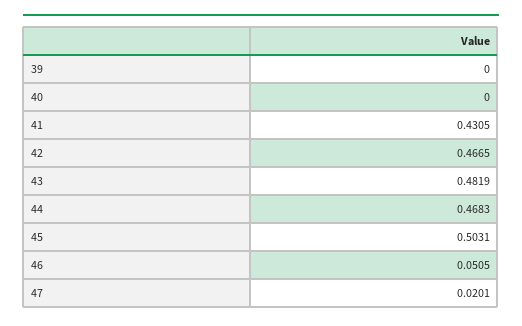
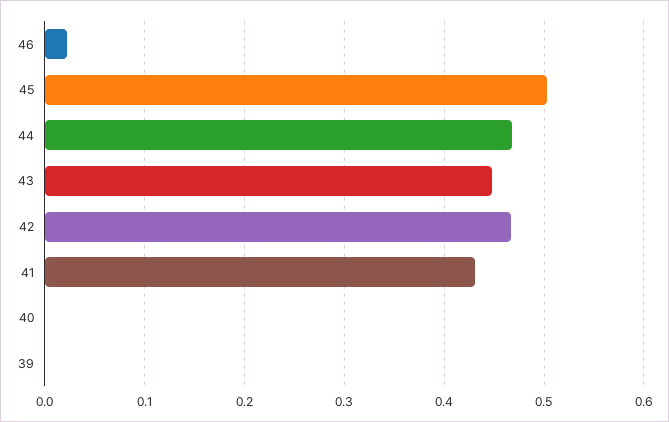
43: 0.4819 -> 0.45
46: 0.0505 -> 0.02
47: 0.0201 -> none

